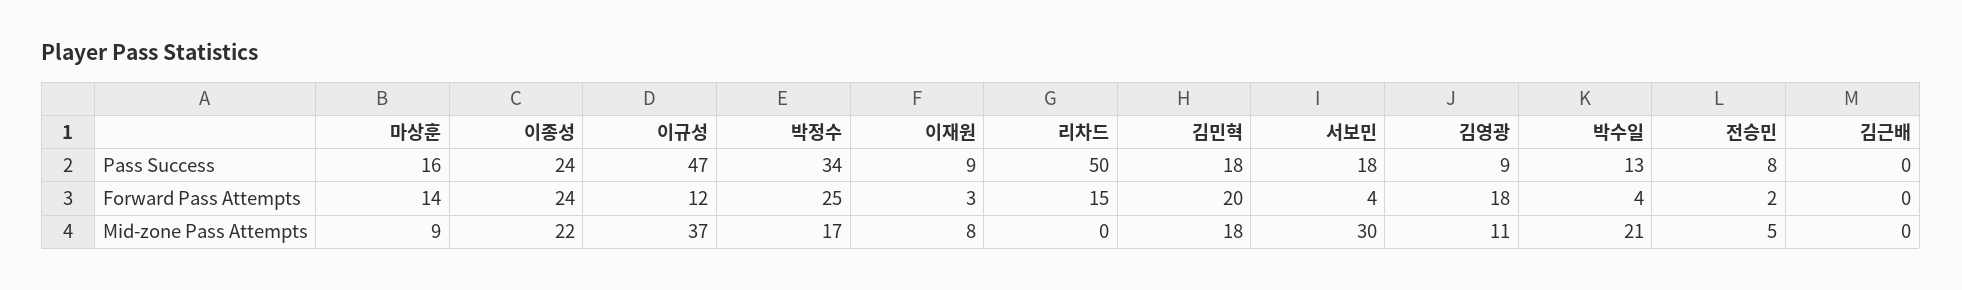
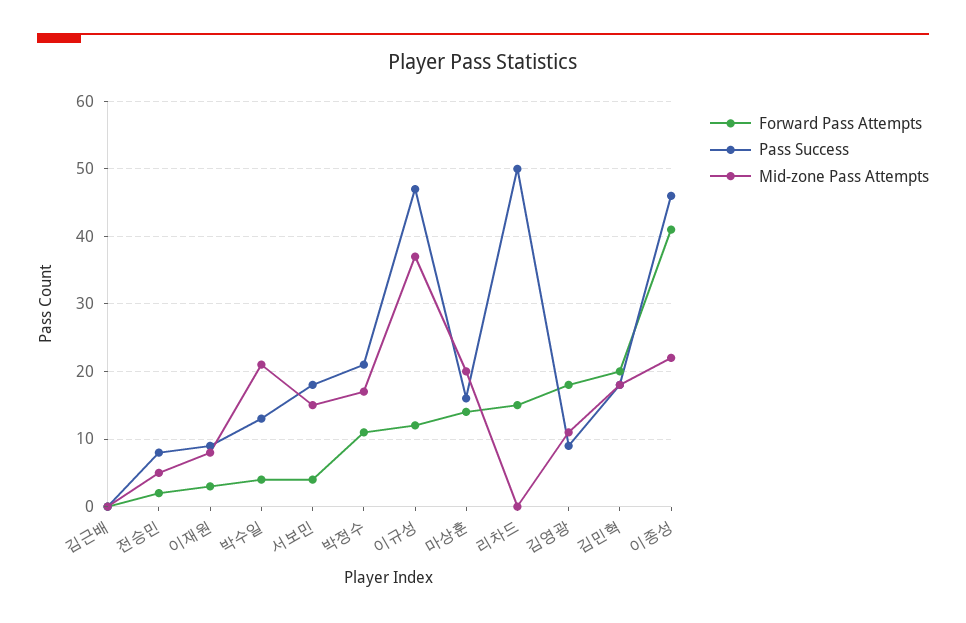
Pass Success, 이종성: 24 -> 46
Pass Success, 박정수: 34 -> 21
Forward Pass Attempts, 이종성: 24 -> 41
Forward Pass Attempts, 박정수: 25 -> 11
Mid-zone Pass Attempts, 마상훈: 9 -> 20
Mid-zone Pass Attempts, 서보민: 30 -> 15

